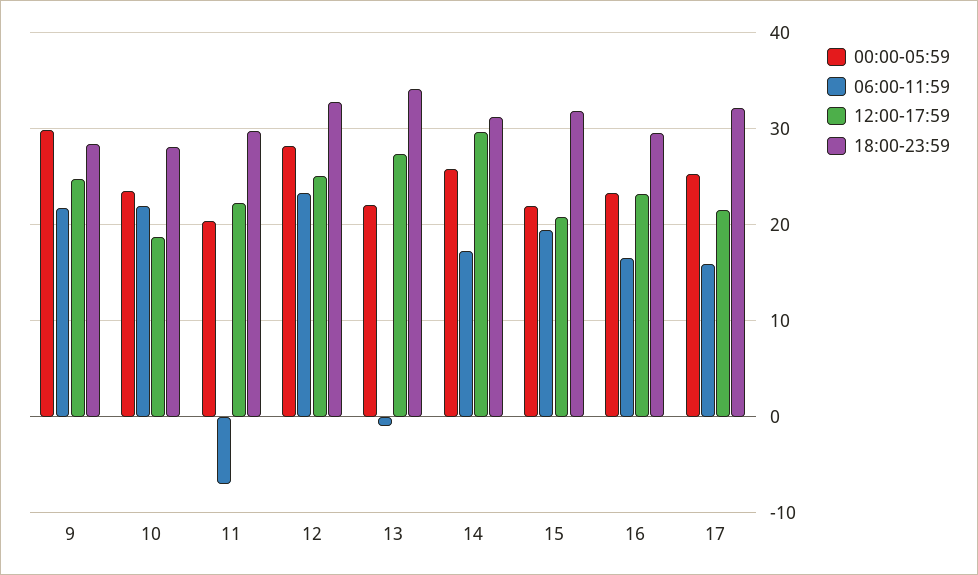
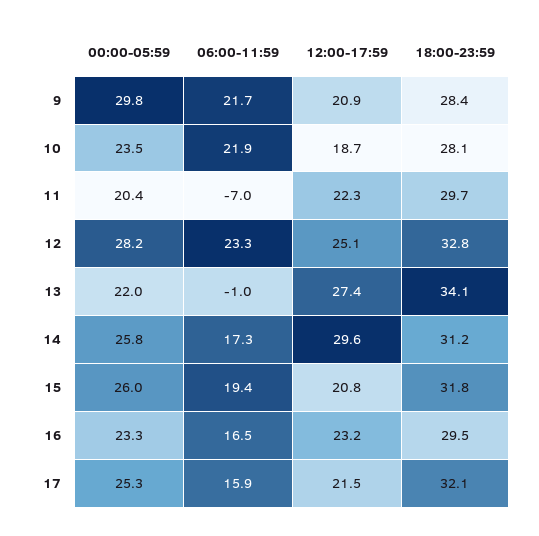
12:00-17:59, 9: 25 -> 20.9
00:00-05:59, 15: 22 -> 26

